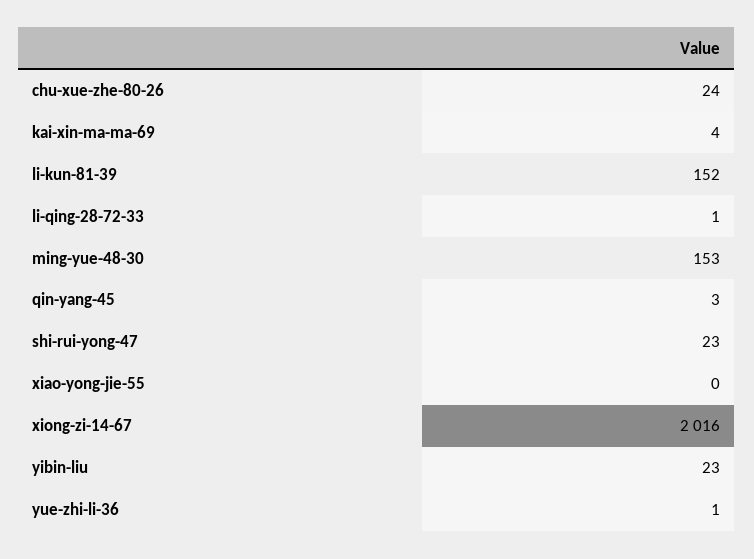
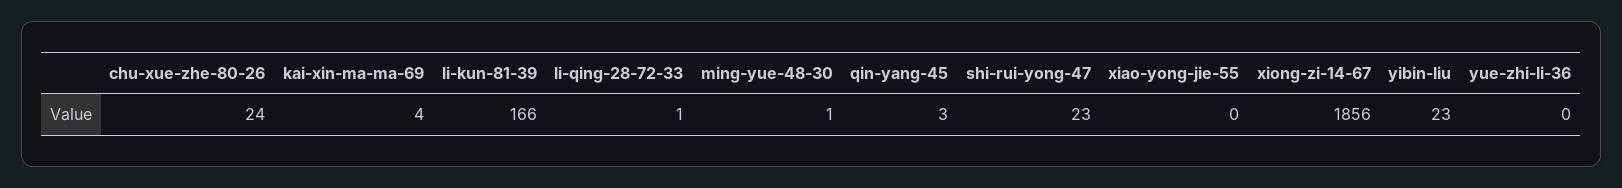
li-kun-81-39: 152 -> 166
ming-yue-48-30: 153 -> 1
xiong-zi-14-67: 2016 -> 1856
yue-zhi-li-36: 1 -> 0

